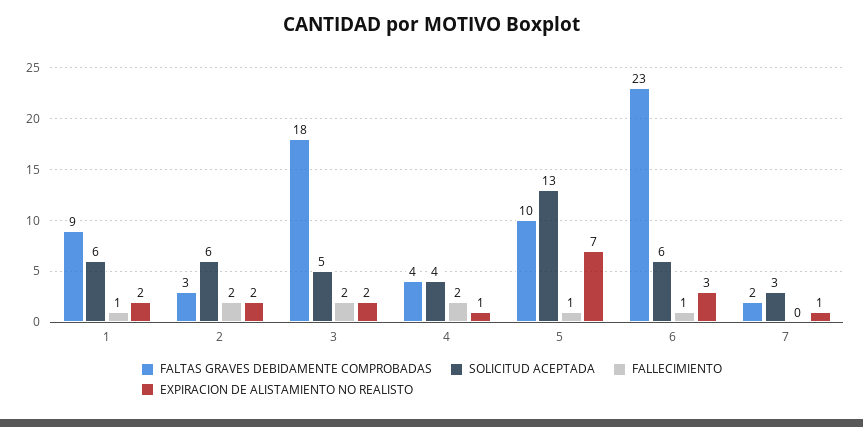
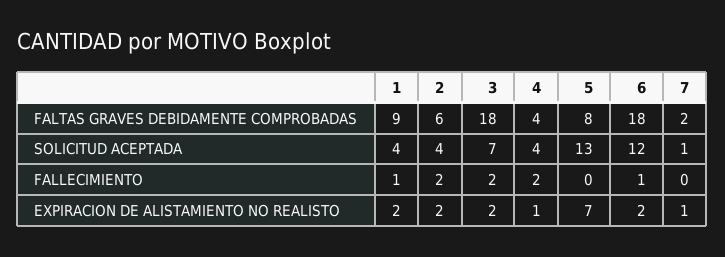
SOLICITUD ACEPTADA, 1: 6 -> 4
FALTAS GRAVES DEBIDAMENTE COMPROBADAS, 2: 3 -> 6
SOLICITUD ACEPTADA, 2: 6 -> 4
SOLICITUD ACEPTADA, 3: 5 -> 7
FALTAS GRAVES DEBIDAMENTE COMPROBADAS, 5: 10 -> 8
FALLECIMIENTO, 5: 1 -> 0
FALTAS GRAVES DEBIDAMENTE COMPROBADAS, 6: 23 -> 18
SOLICITUD ACEPTADA, 6: 6 -> 12
EXPIRACION DE ALISTAMIENTO NO REALISTO, 6: 3 -> 2
SOLICITUD ACEPTADA, 7: 3 -> 1

